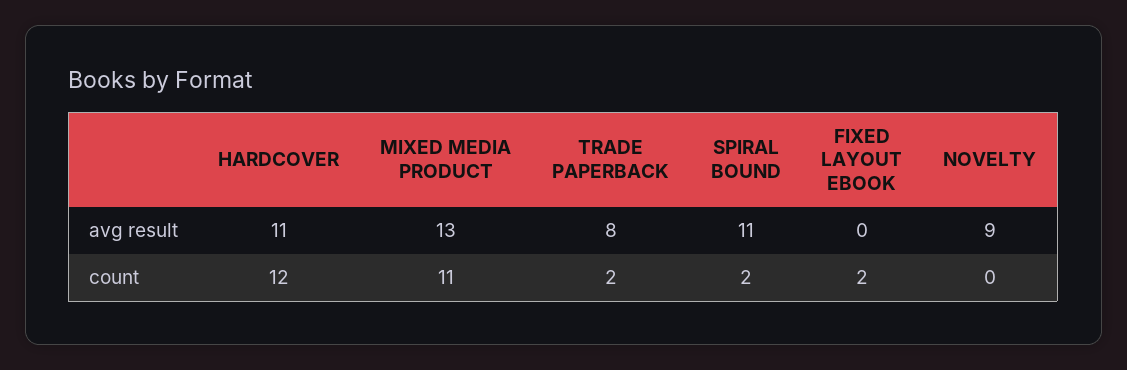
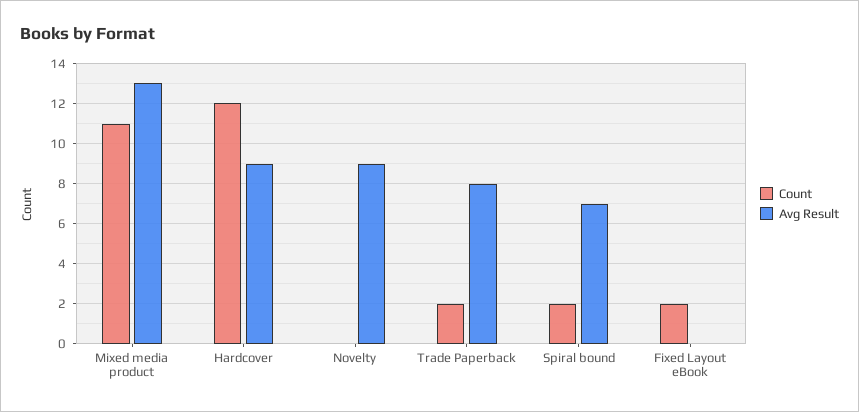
avg result, HARDCOVER: 11 -> 9
avg result, SPIRAL BOUND: 11 -> 7

